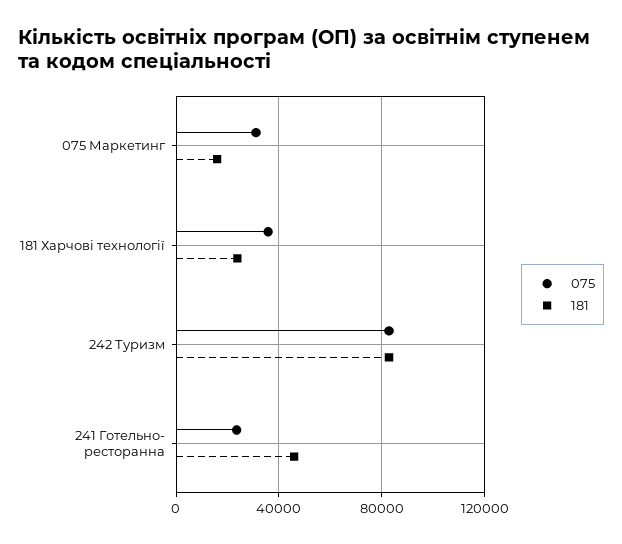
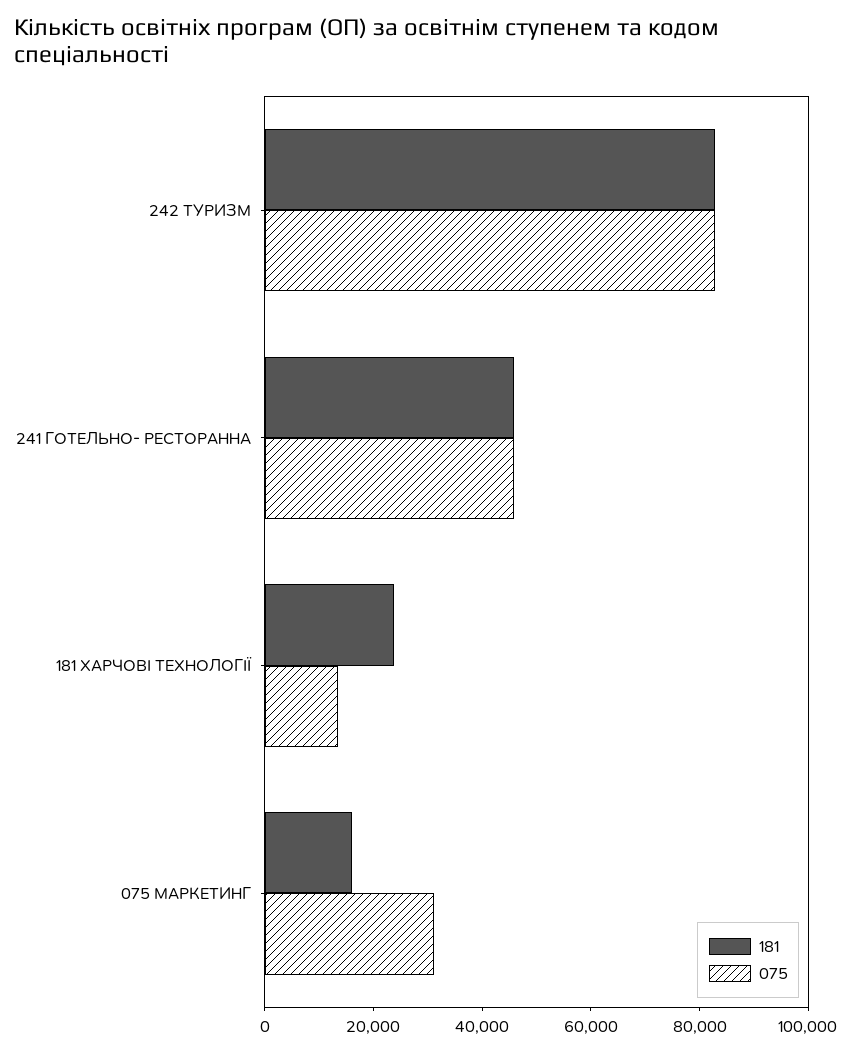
075, 181 Харчові технології: 35000 -> 15000
075, 241 Готельно- ресторанна: 25000 -> 45000

